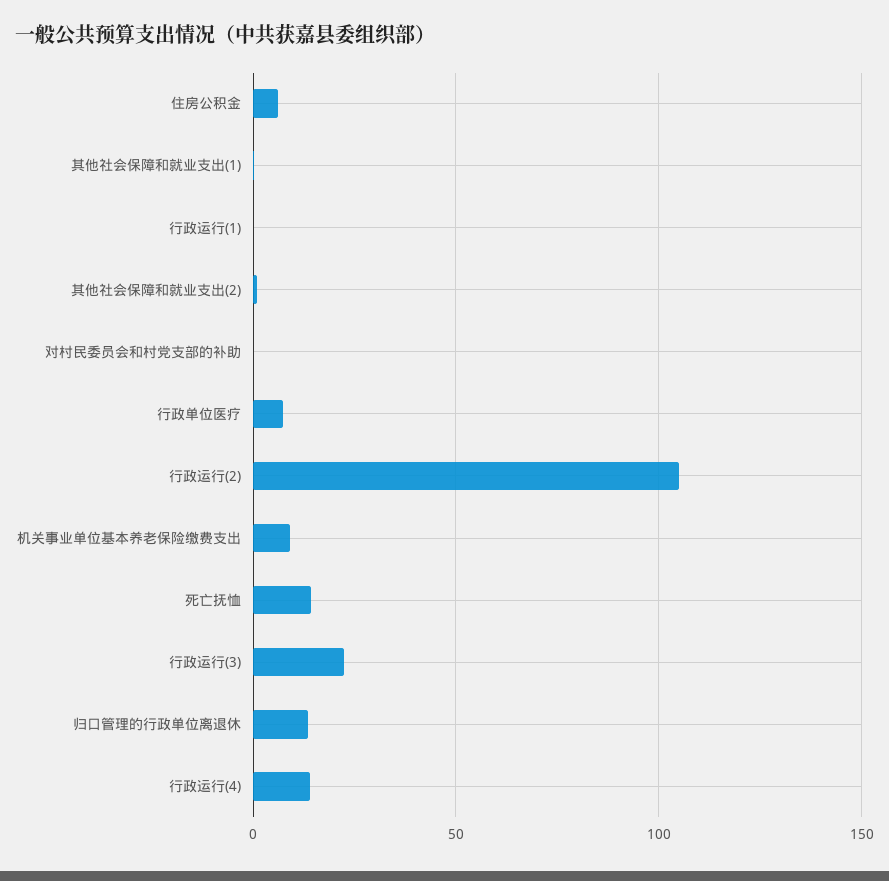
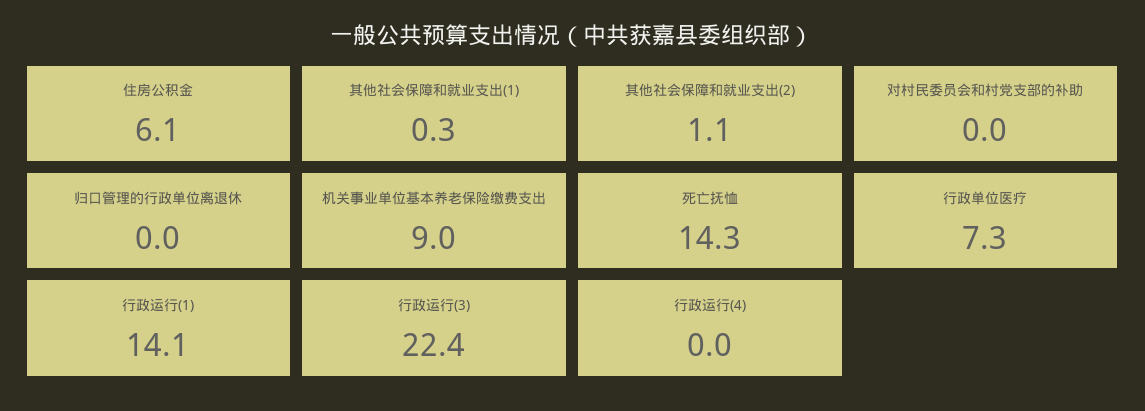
行政运行(1): 0 -> 14.1
行政运行(2): 105 -> none
归口管理的行政单位离退休: 15 -> 0
行政运行(4): 15 -> 0

